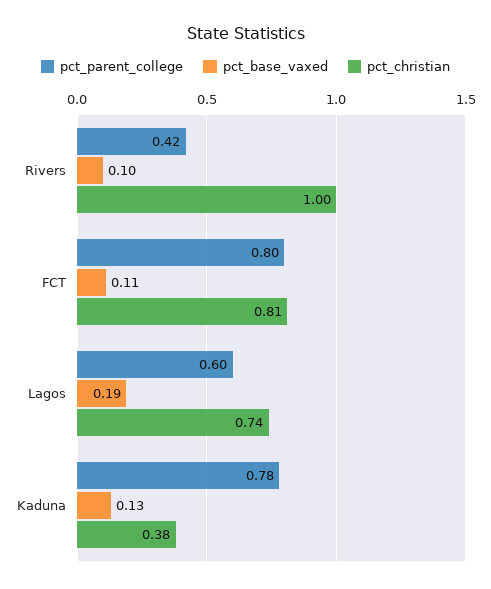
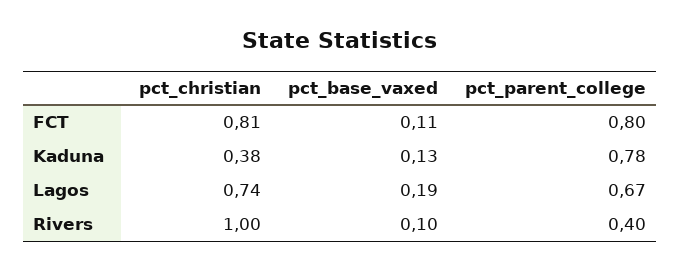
pct_parent_college, Rivers: 0.42 -> 0.4
pct_parent_college, Lagos: 0.6 -> 0.67

